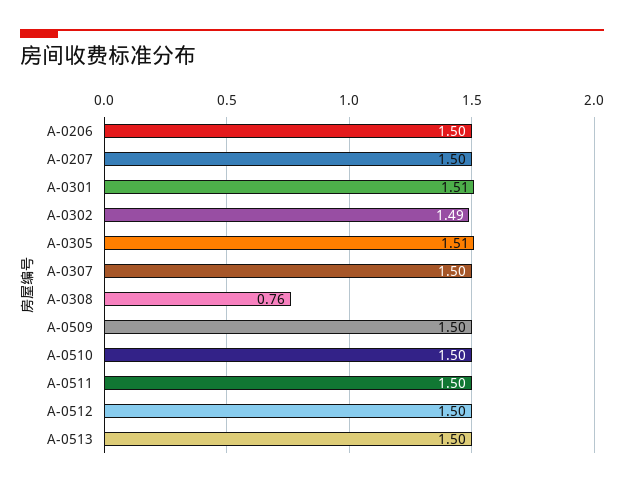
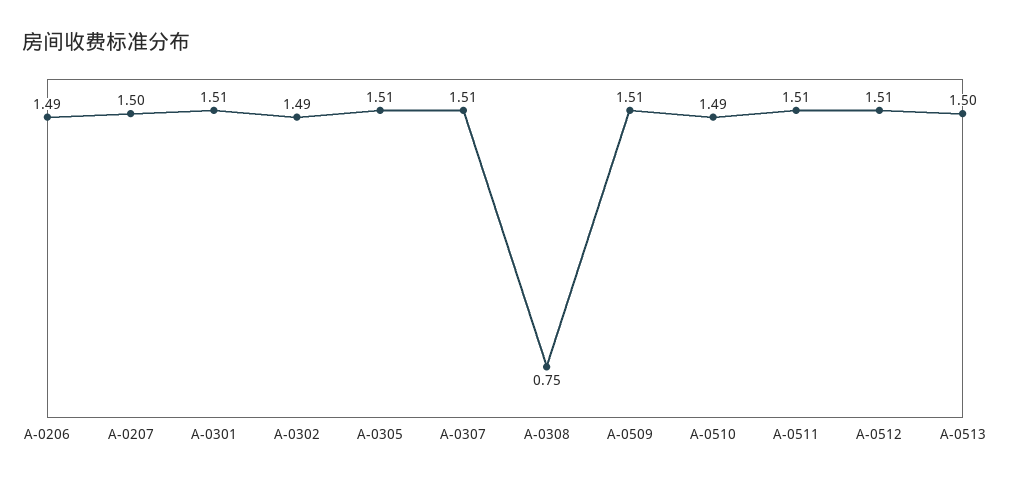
A-0206: 1.5 -> 1.49
A-0307: 1.5 -> 1.51
A-0308: 0.76 -> 0.75
A-0509: 1.5 -> 1.51
A-0510: 1.5 -> 1.49
A-0511: 1.5 -> 1.51
A-0512: 1.5 -> 1.51

